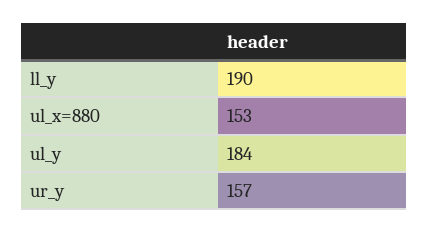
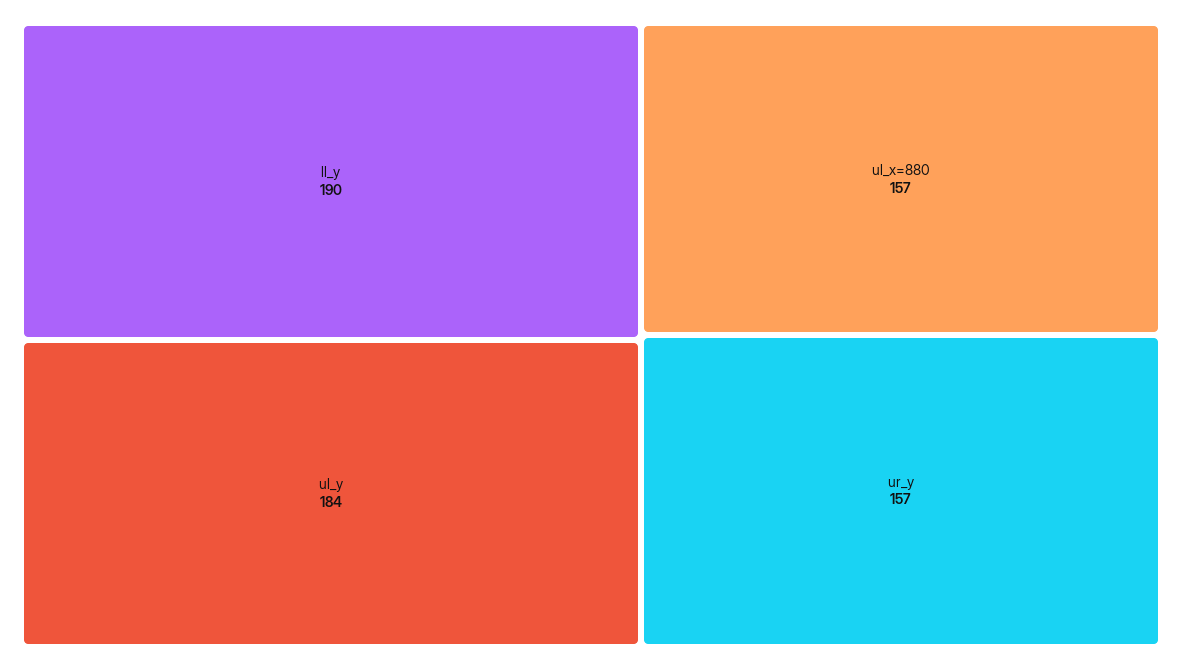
ul_x=880: 153 -> 157

